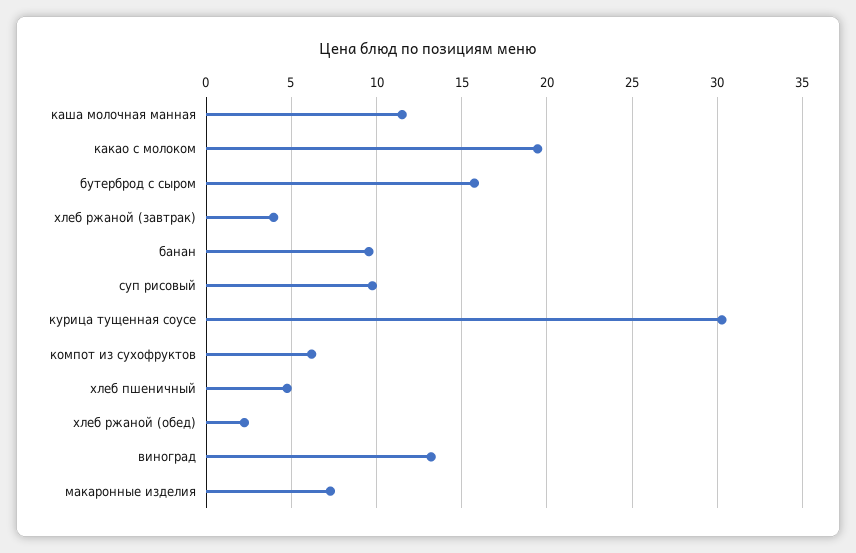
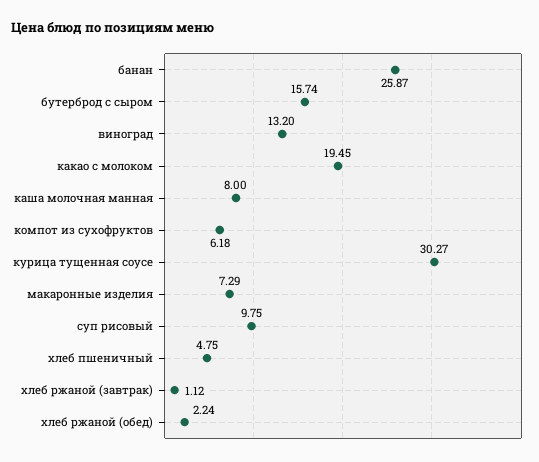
каша молочная манная: 11.5 -> 8
хлеб ржаной (завтрак): 4 -> 1.12
банан: 9.5 -> 25.87

